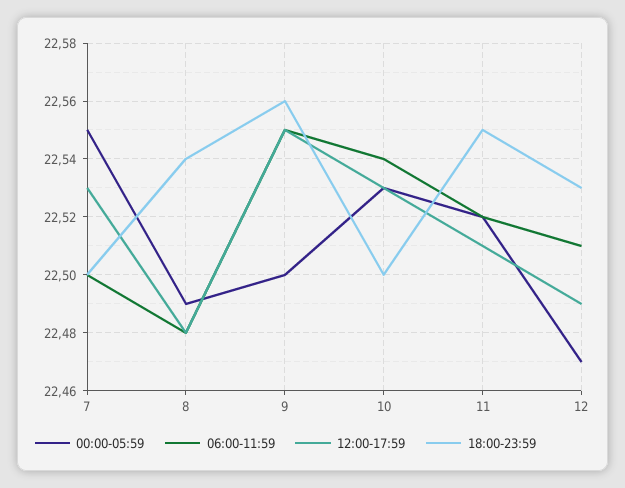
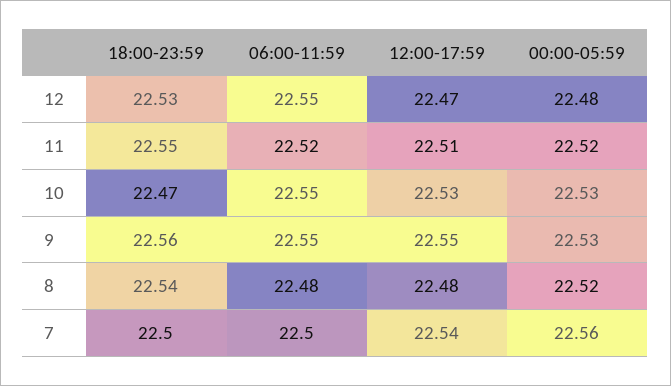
00:00-05:59, 7: 22.55 -> 22.56
12:00-17:59, 7: 22.53 -> 22.54
00:00-05:59, 8: 22.49 -> 22.52
00:00-05:59, 9: 22.5 -> 22.53
06:00-11:59, 10: 22.54 -> 22.55
18:00-23:59, 10: 22.5 -> 22.47
00:00-05:59, 12: 22.47 -> 22.48
06:00-11:59, 12: 22.51 -> 22.55
12:00-17:59, 12: 22.49 -> 22.47

